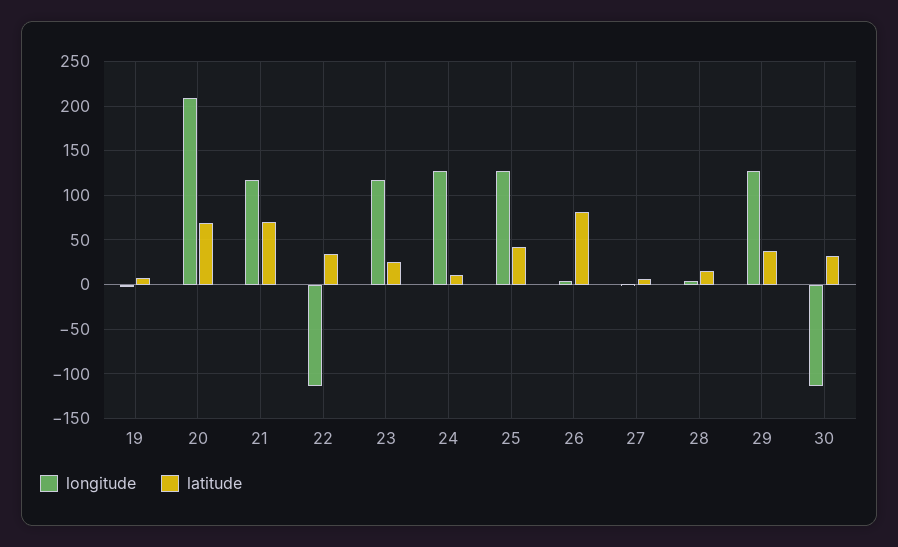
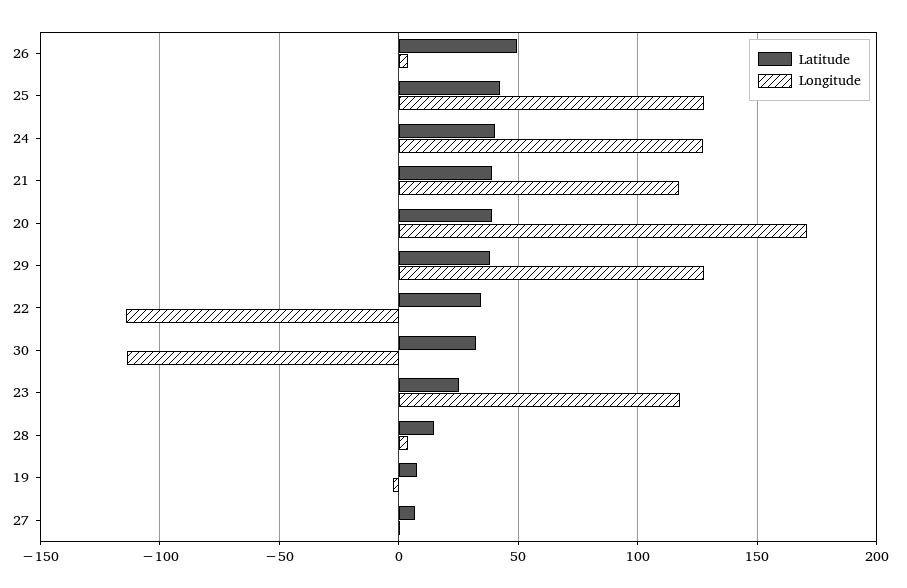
longitude, 20: 210 -> 170
latitude, 20: 70 -> 40
latitude, 21: 70 -> 40
latitude, 24: 10 -> 40
latitude, 26: 80 -> 50

